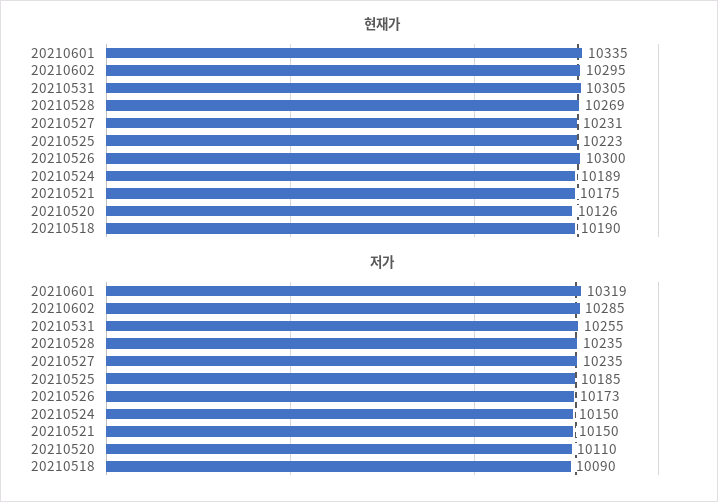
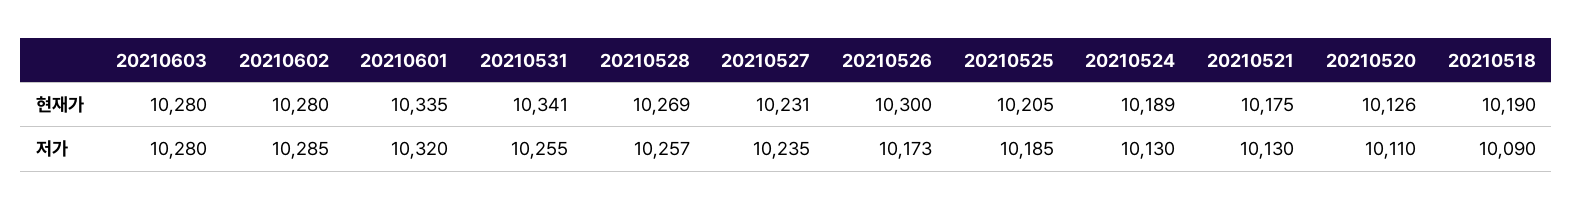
현재가, 20210602: 10295 -> 10280
현재가, 20210531: 10305 -> 10341
현재가, 20210525: 10223 -> 10205
저가, 20210601: 10319 -> 10320
저가, 20210528: 10235 -> 10257
저가, 20210524: 10150 -> 10130
저가, 20210521: 10150 -> 10130
현재가, 20210603: none -> 10280
저가, 20210603: none -> 10280

